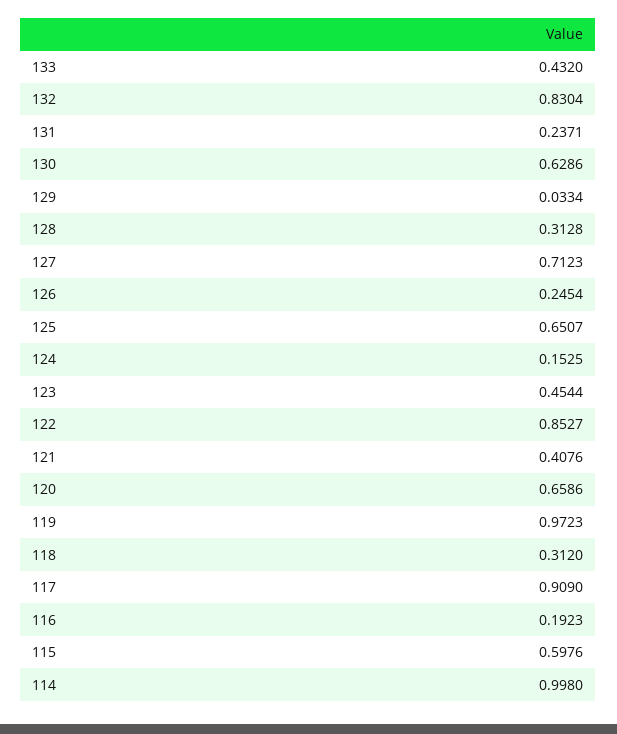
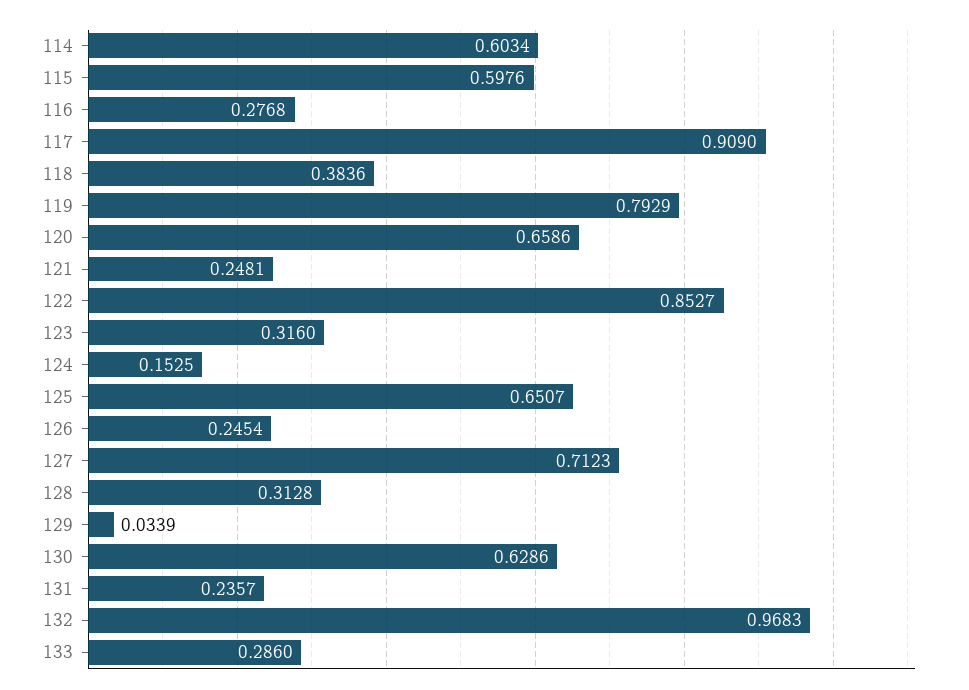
133: 0.432 -> 0.286
132: 0.8304 -> 0.9683
131: 0.2371 -> 0.2357
129: 0.0334 -> 0.0339
123: 0.4544 -> 0.316
121: 0.4076 -> 0.2481
119: 0.9723 -> 0.7929
118: 0.312 -> 0.3836
116: 0.1923 -> 0.2768
114: 0.998 -> 0.6034

